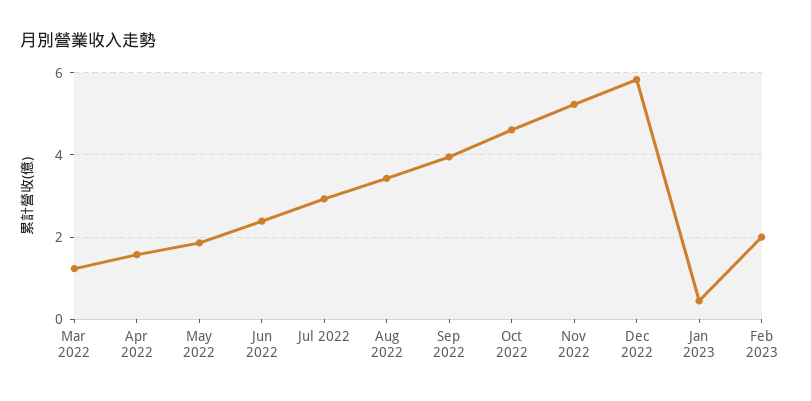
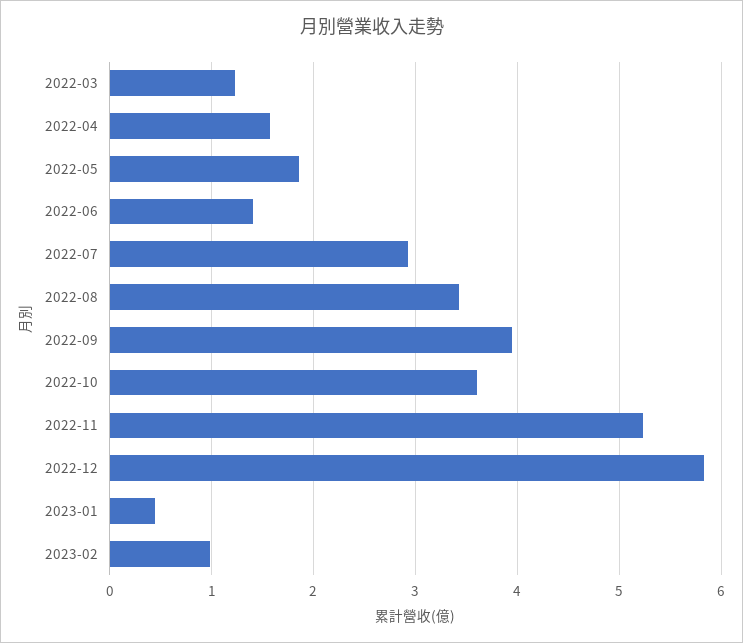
Jun 2022: 2.4 -> 1.4
Oct 2022: 4.6 -> 3.6
Feb 2023: 2 -> 1

